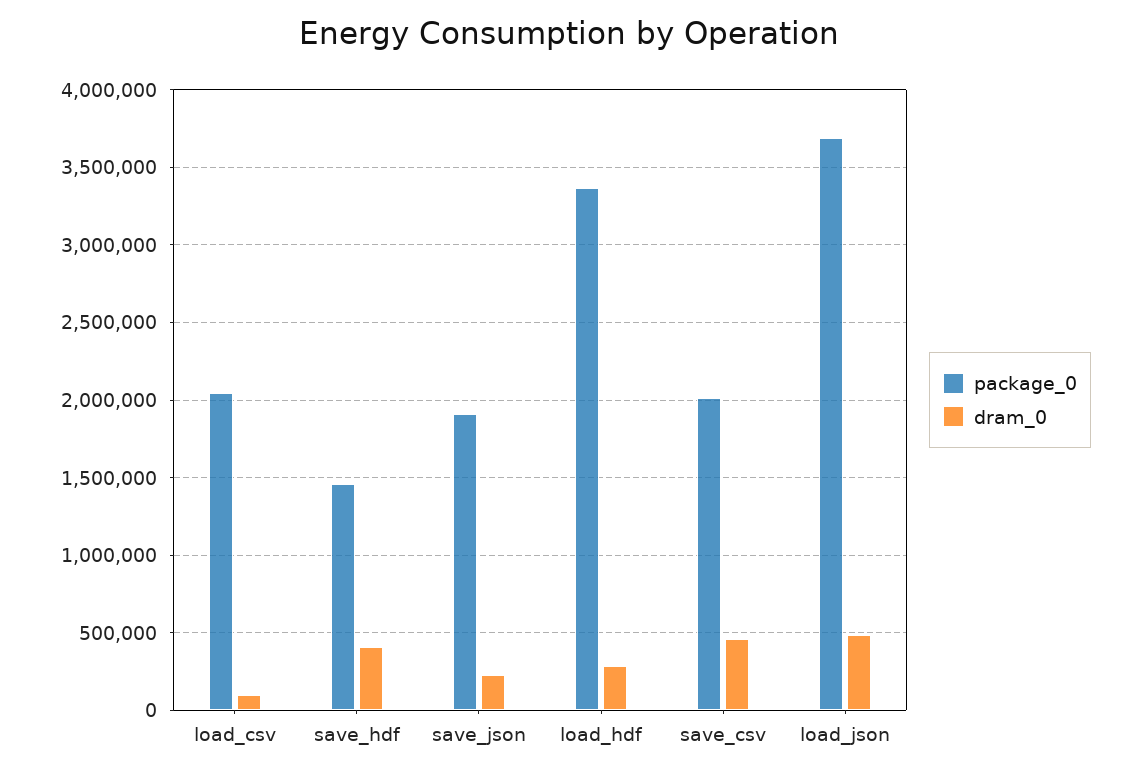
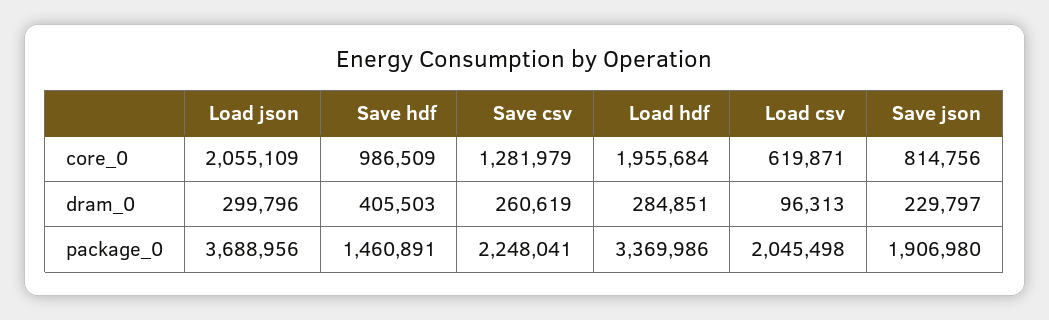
package_0, save_csv: 2000000 -> 2248041
dram_0, save_csv: 450000 -> 260619
dram_0, load_json: 500000 -> 299796
core_0, load_json: none -> 2055109
core_0, save_hdf: none -> 986509
core_0, save_csv: none -> 1281979
core_0, load_hdf: none -> 1955684
core_0, load_csv: none -> 619871
core_0, save_json: none -> 814756

